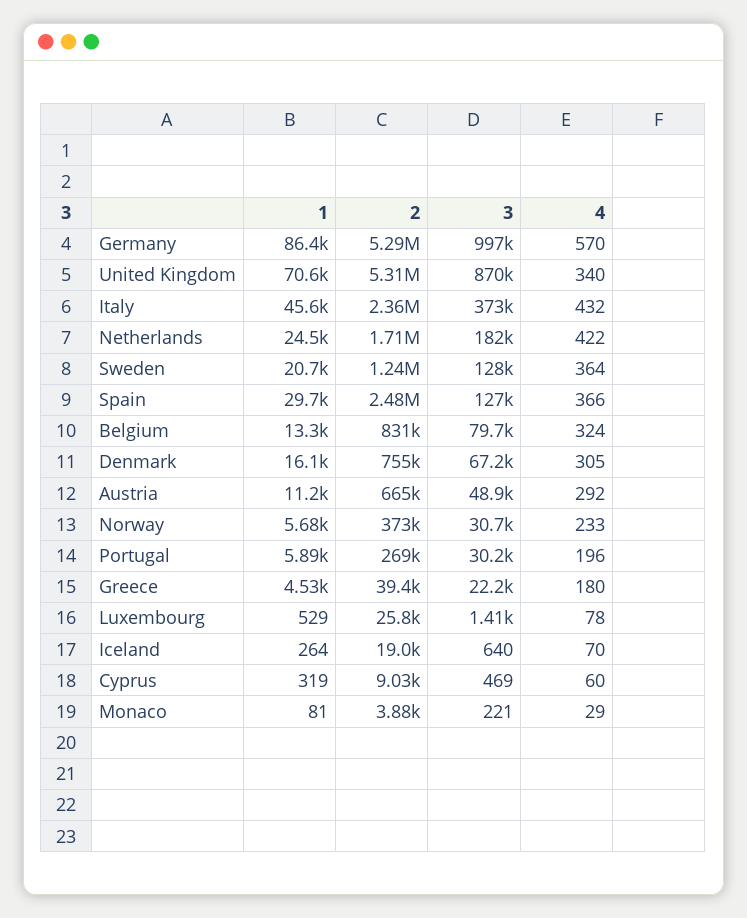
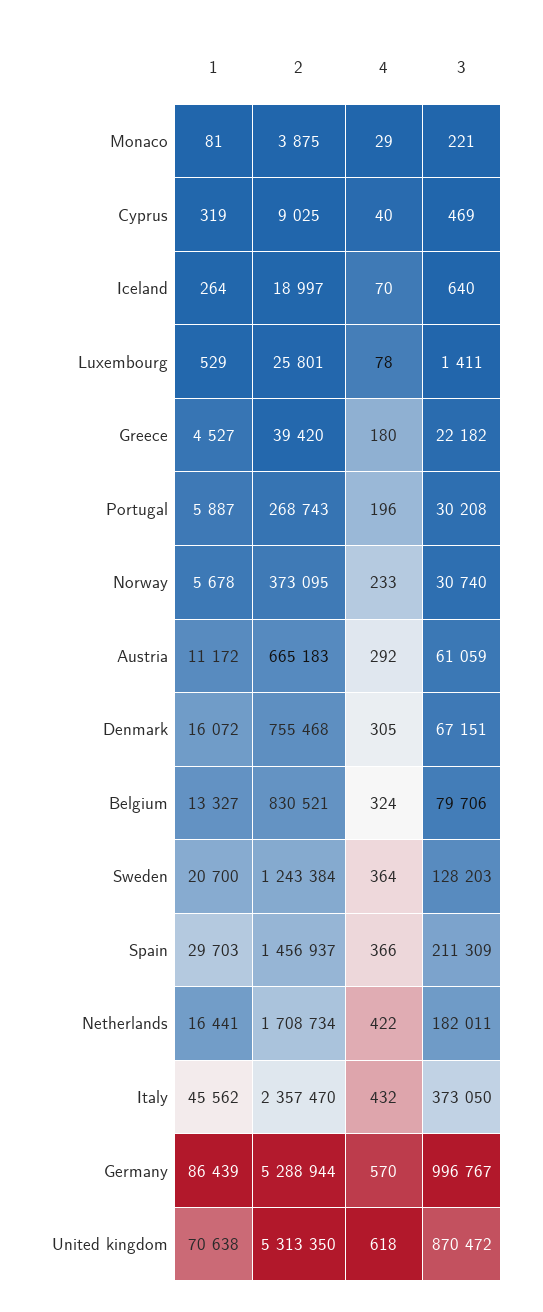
4, United Kingdom: 340 -> 618
1, Netherlands: 24500 -> 16441
2, Spain: 2480000 -> 1456937
3, Spain: 127000 -> 211309
3, Austria: 48900 -> 61059
4, Cyprus: 60 -> 40

